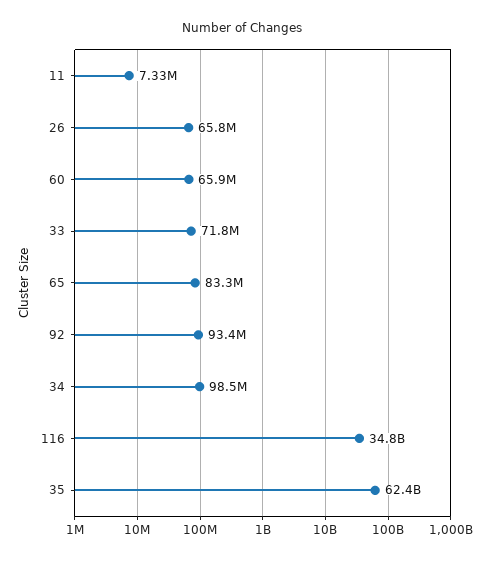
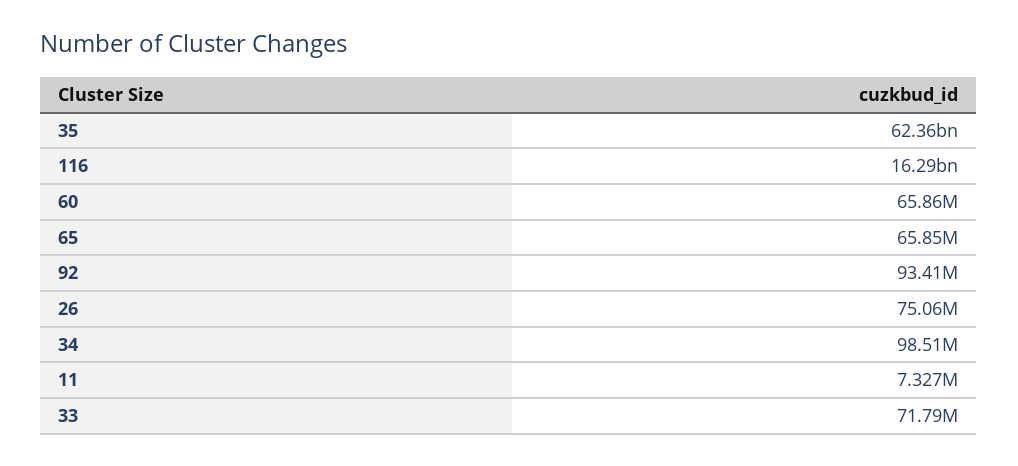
26: 65800000 -> 75060000
65: 83300000 -> 65850000
116: 34800000000 -> 16290000000

